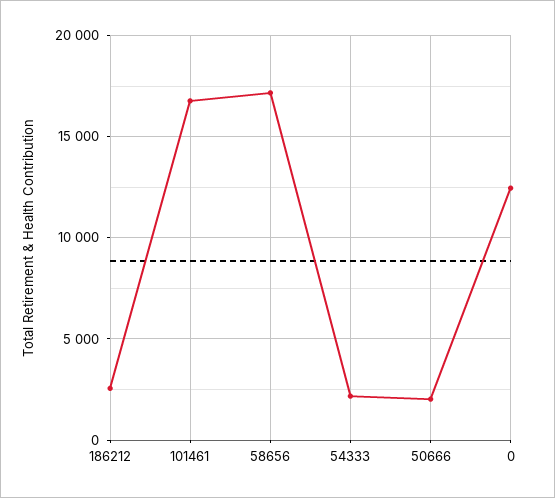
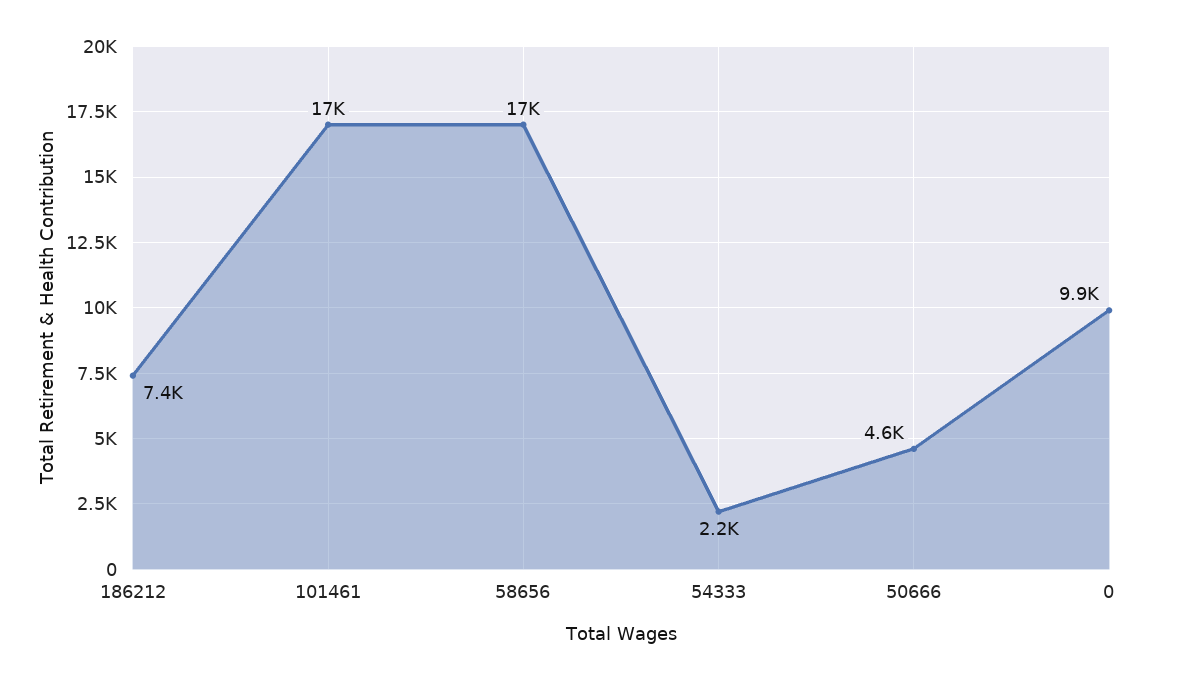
186212: 2500 -> 7400
50666: 2000 -> 4600
0: 12500 -> 9900

